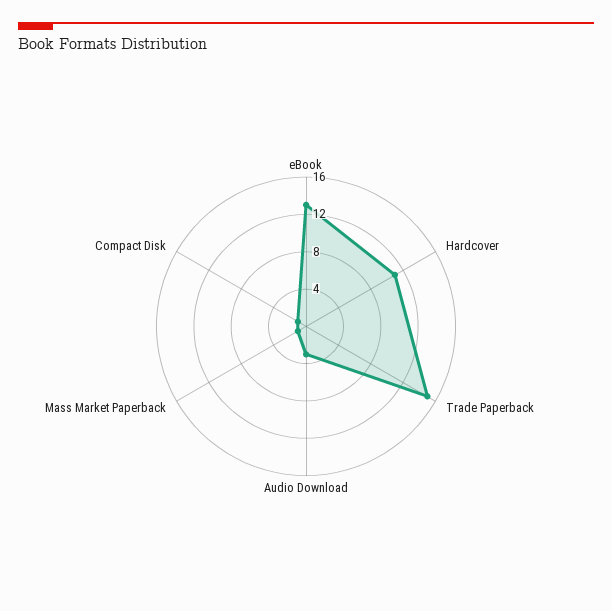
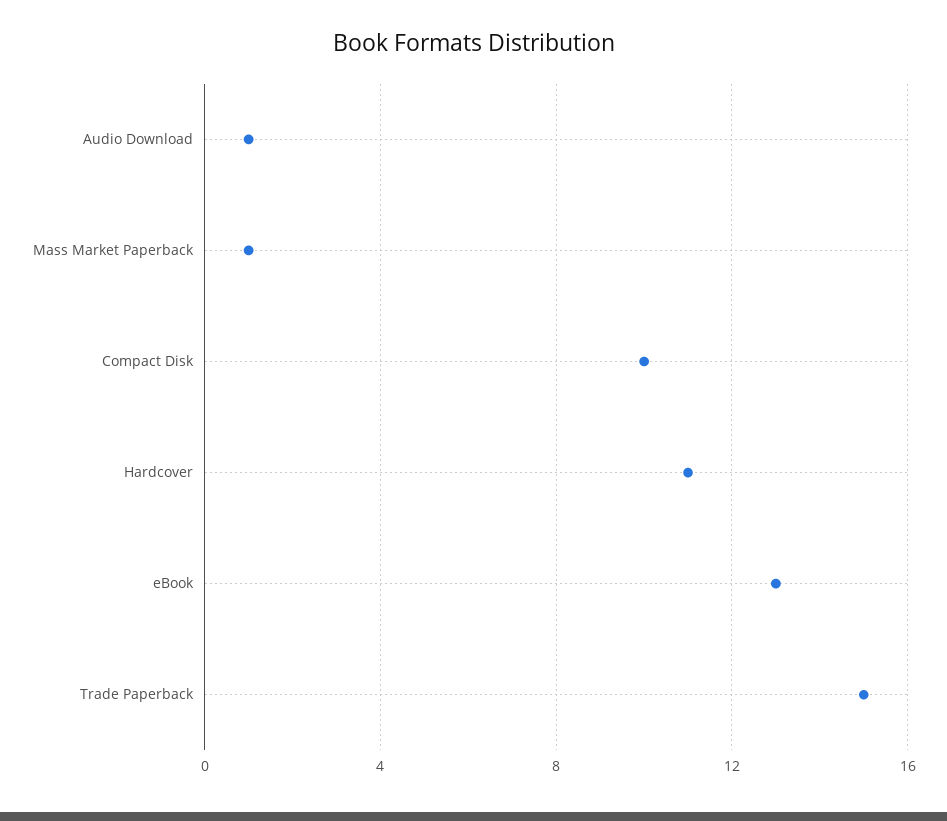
Audio Download: 3 -> 1
Compact Disk: 1 -> 10

